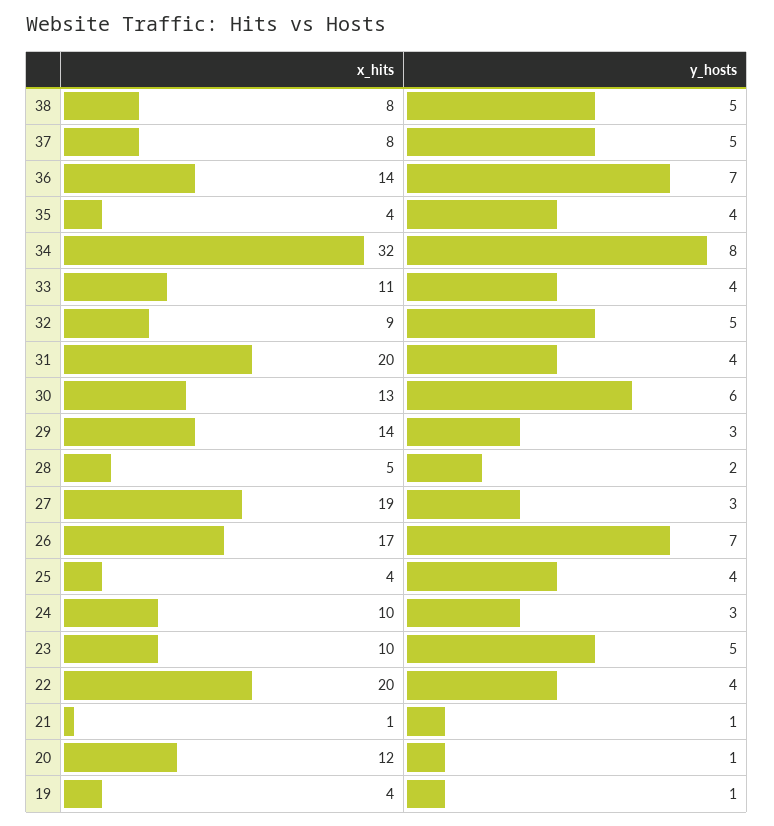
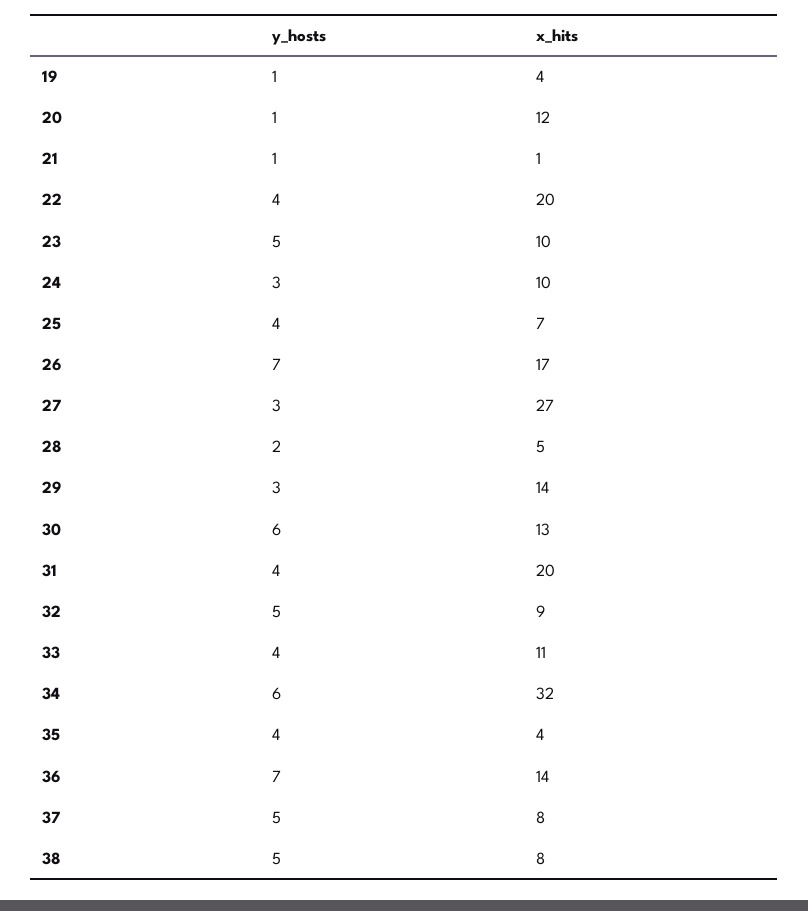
y_hosts, 34: 8 -> 6
x_hits, 27: 19 -> 27
x_hits, 25: 4 -> 7

